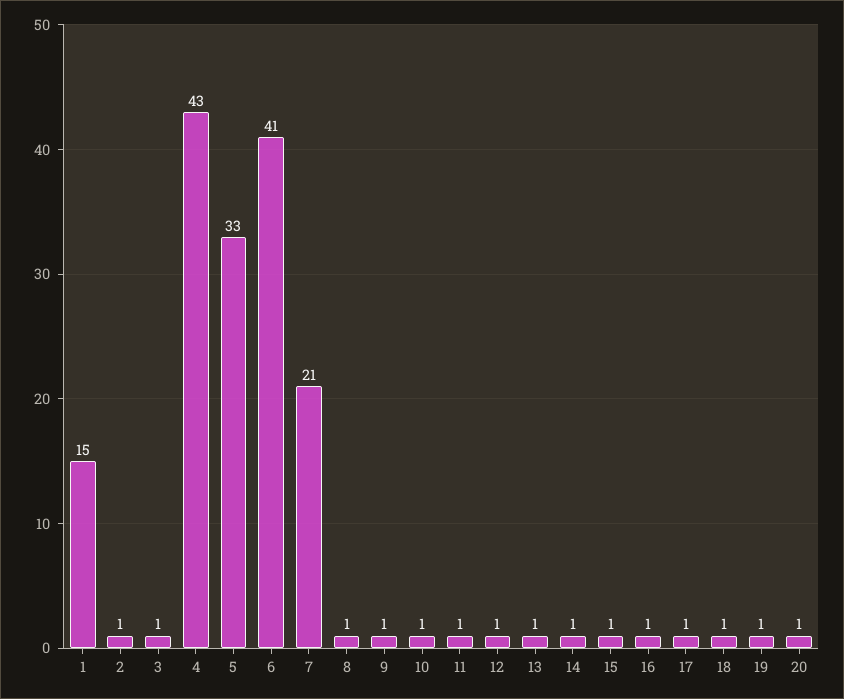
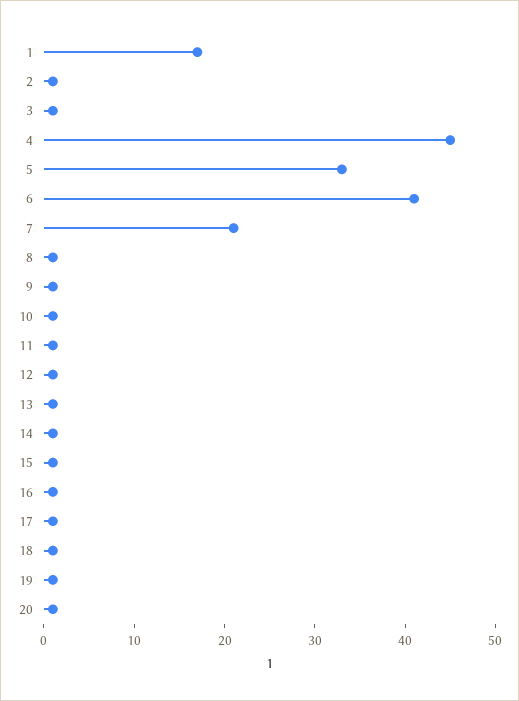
1: 15 -> 17
4: 43 -> 45

